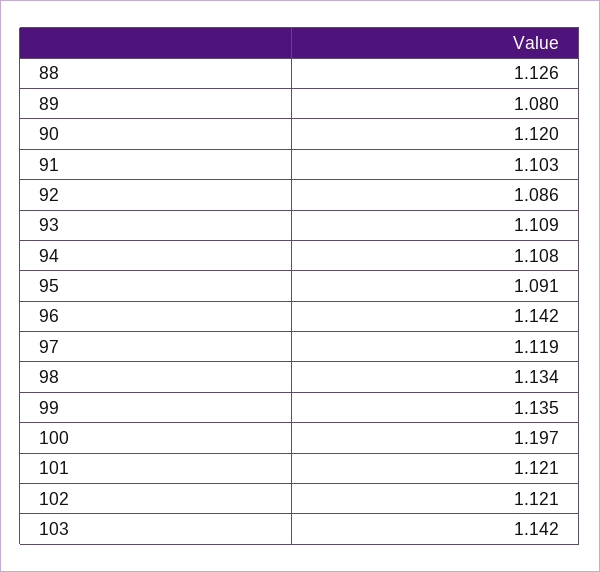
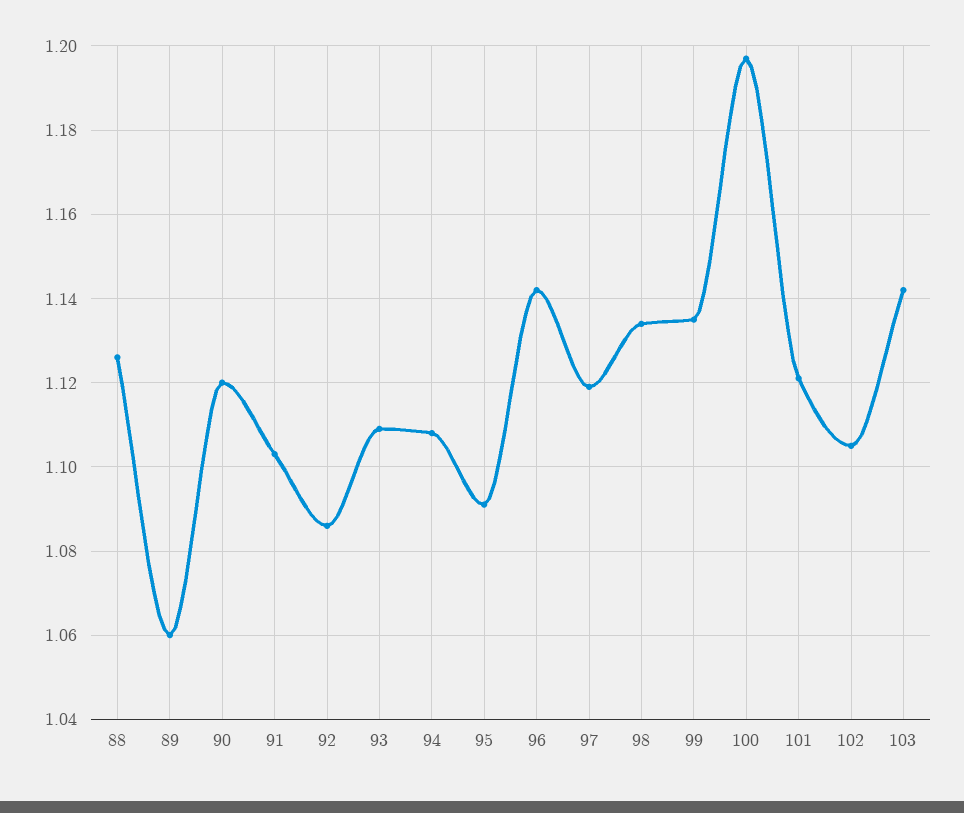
89: 1.08 -> 1.06
102: 1.121 -> 1.105

